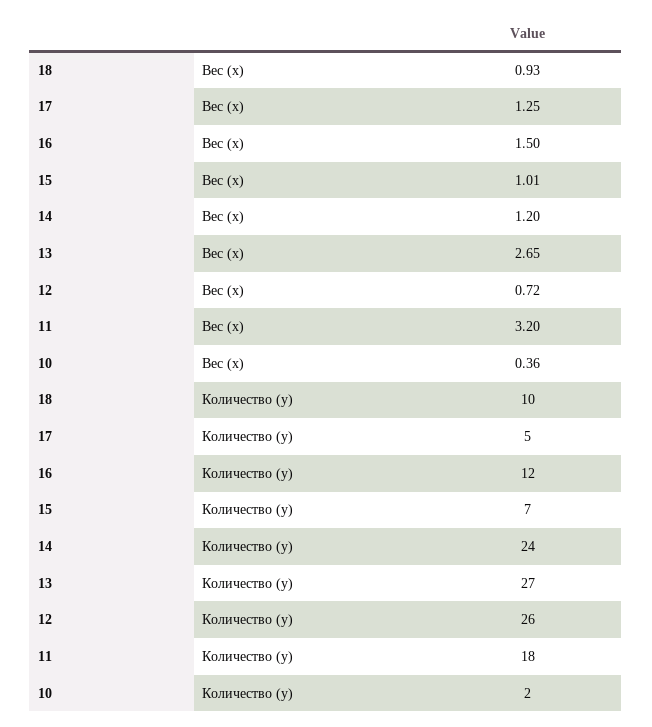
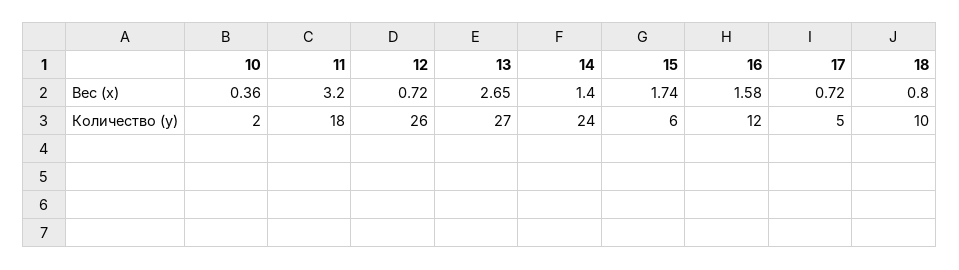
18, Вес (x): 0.93 -> 0.8
17, Вес (x): 1.25 -> 0.72
16, Вес (x): 1.5 -> 1.58
15, Вес (x): 1.01 -> 1.74
14, Вес (x): 1.2 -> 1.4
15, Количество (y): 7 -> 6

